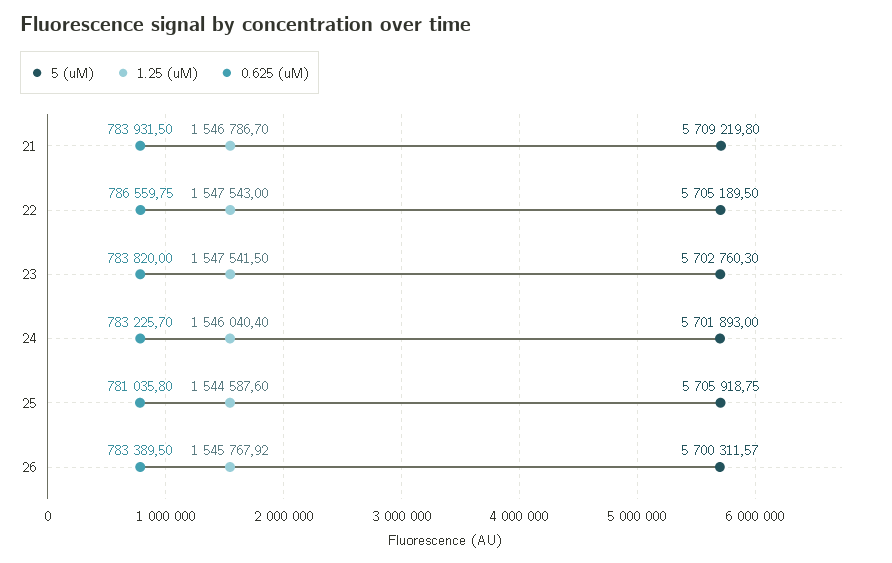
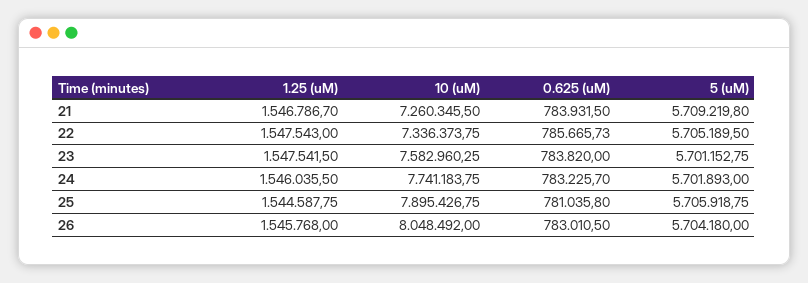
0.625 (uM), 22: 786559.75 -> 785665.73
5 (uM), 23: 5702760.3 -> 5701152.75
1.25 (uM), 24: 1546040.4 -> 1546035.5
1.25 (uM), 25: 1544587.6 -> 1544587.75
5 (uM), 26: 5700311.57 -> 5704180
1.25 (uM), 26: 1545767.92 -> 1545768
0.625 (uM), 26: 783389.5 -> 783010.5
10 (uM), 21: none -> 7260345.5
10 (uM), 22: none -> 7336373.75
10 (uM), 23: none -> 7582960.25
10 (uM), 24: none -> 7741183.75
10 (uM), 25: none -> 7895426.75
10 (uM), 26: none -> 8048492

